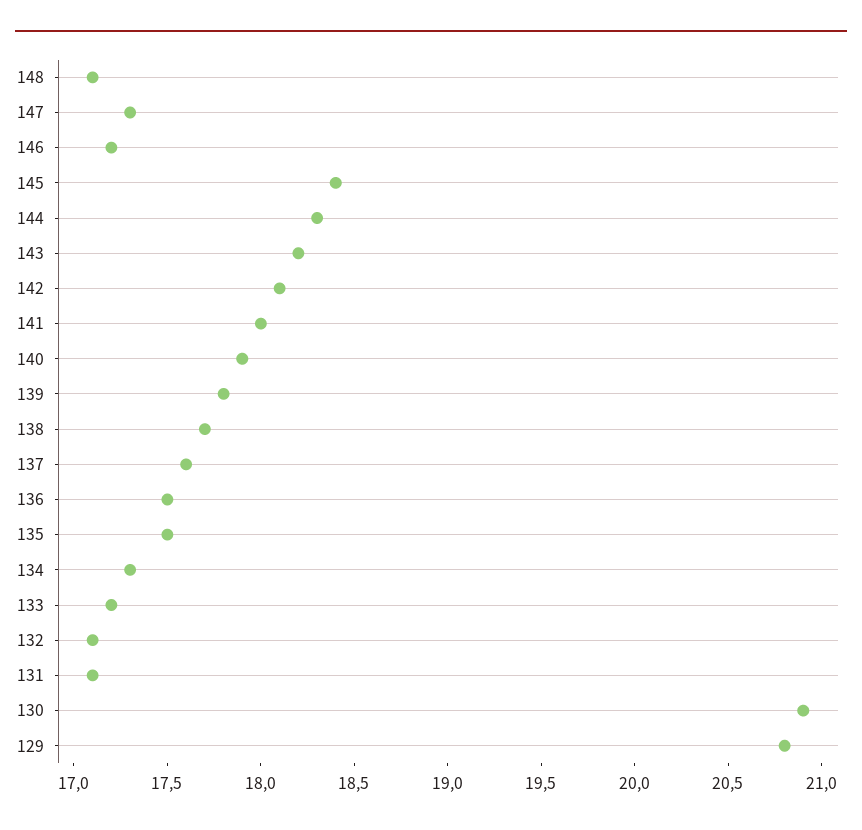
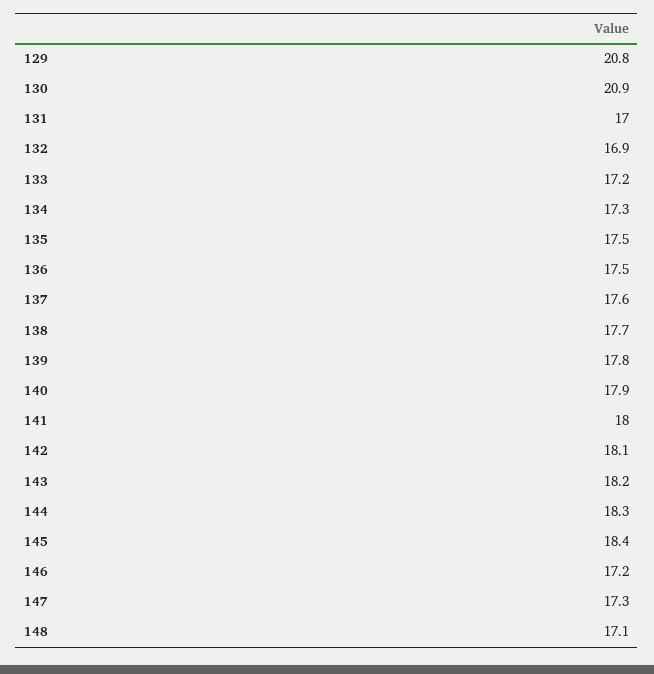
132: 17.1 -> 16.9
131: 17.1 -> 17

